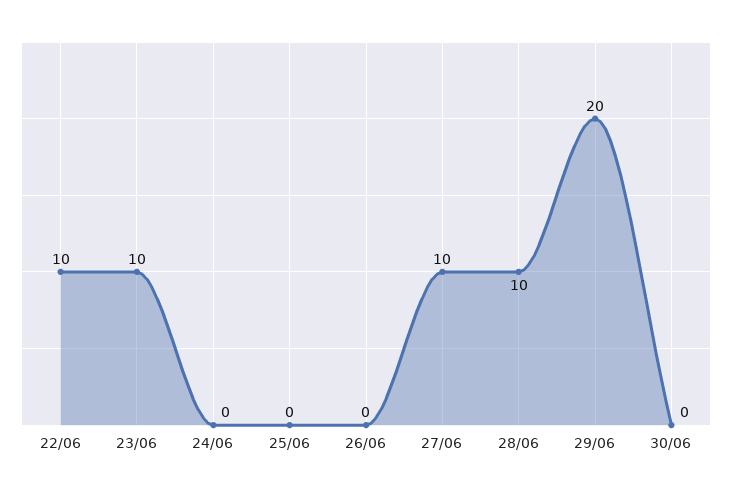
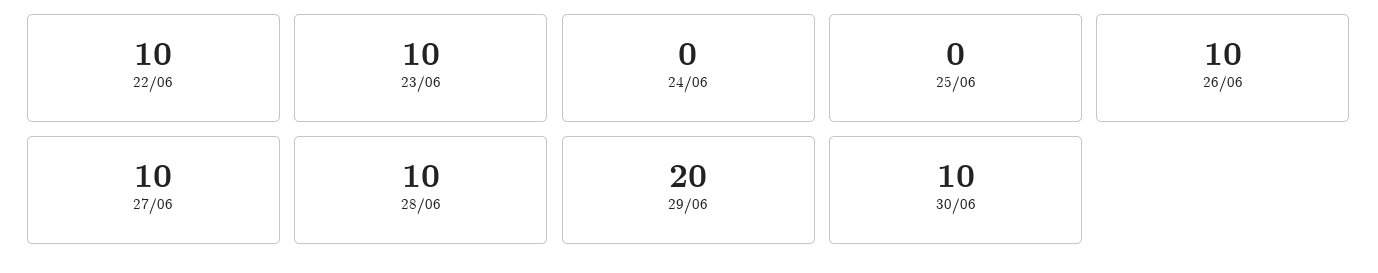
26/06: 0 -> 10
30/06: 0 -> 10

